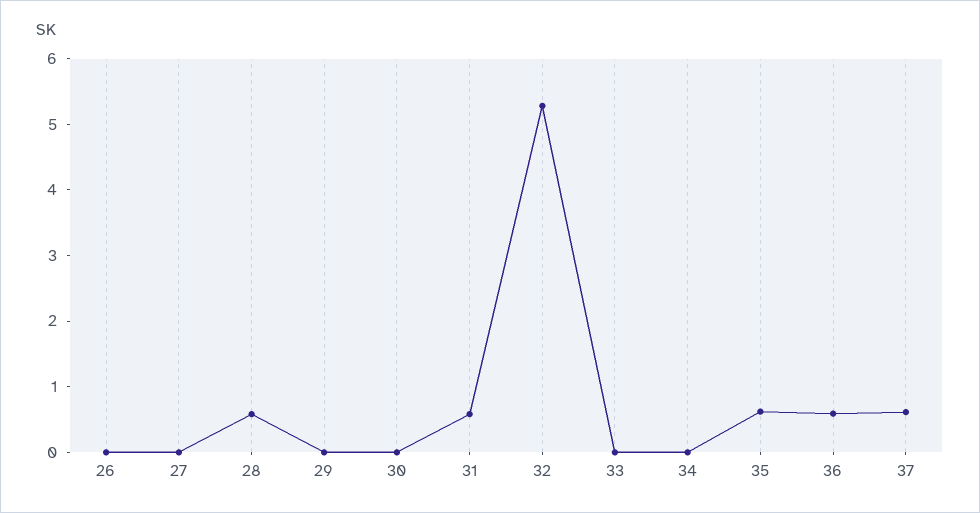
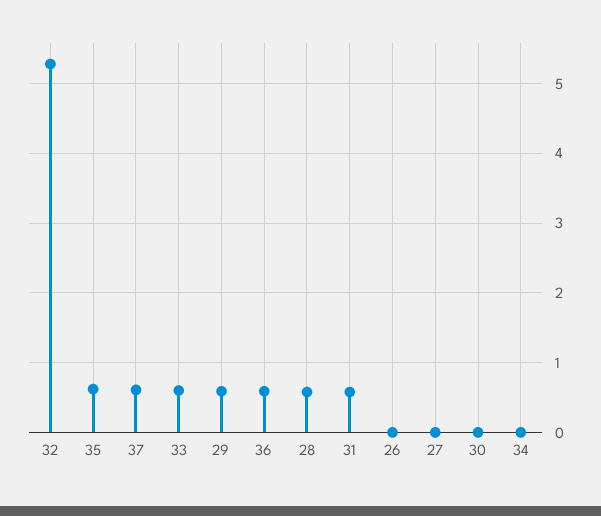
29: 0 -> 0.6
33: 0 -> 0.6

